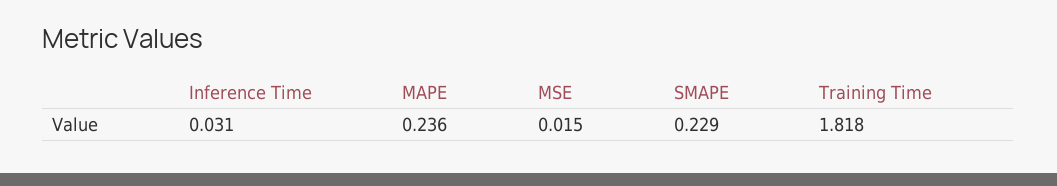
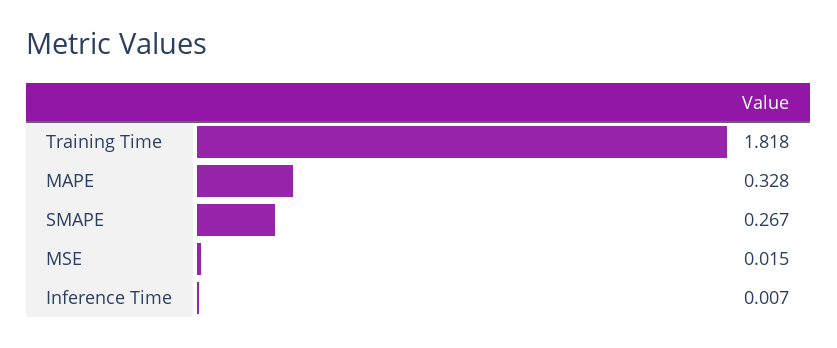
Inference Time: 0.031 -> 0.007
MAPE: 0.236 -> 0.328
SMAPE: 0.229 -> 0.267

